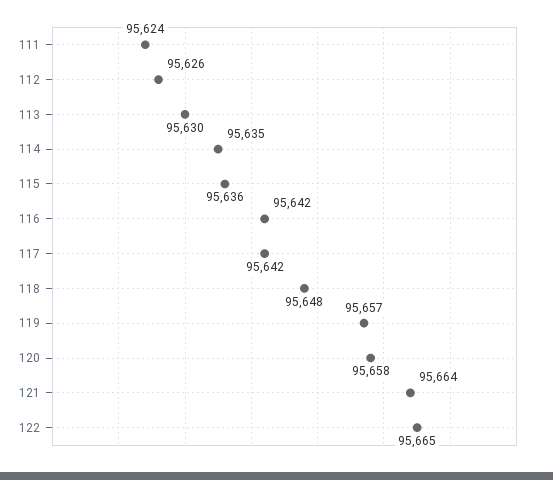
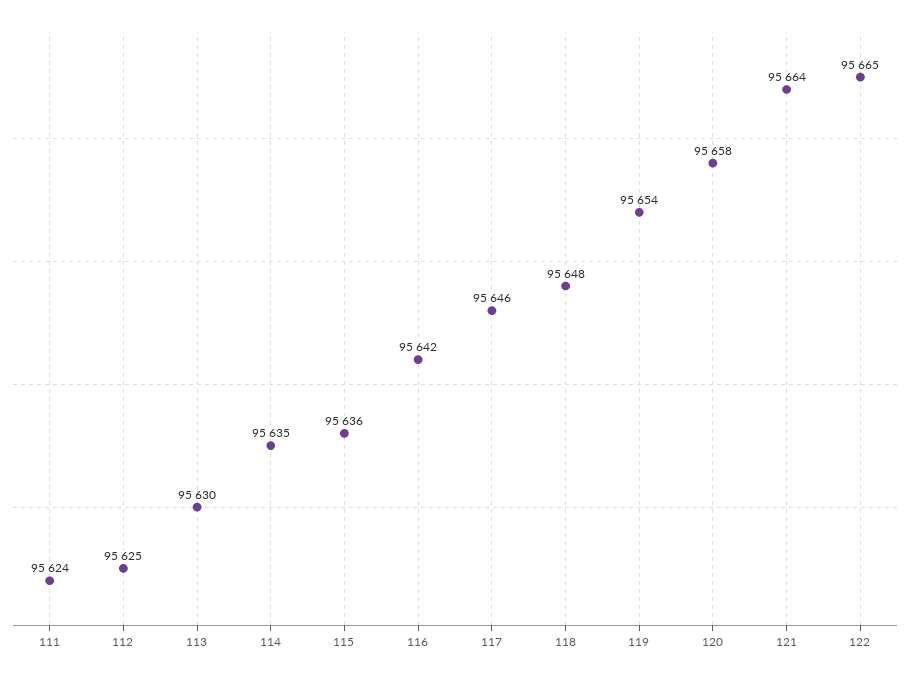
112: 95626 -> 95625
117: 95642 -> 95646
119: 95657 -> 95654

